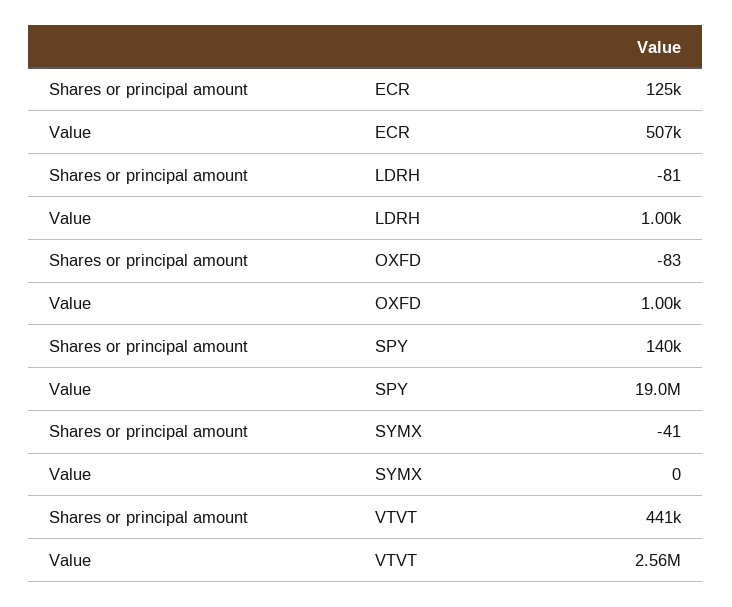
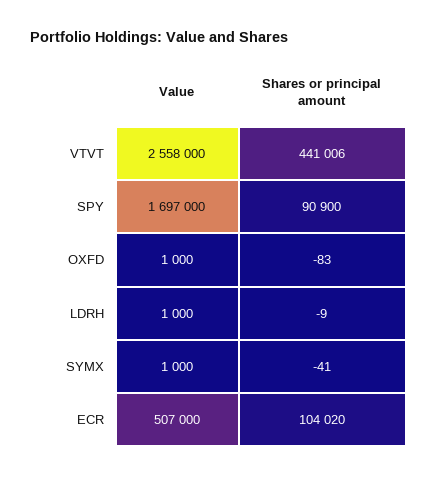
Shares or principal amount, ECR: 125000 -> 104020
Shares or principal amount, LDRH: -81 -> -9
Shares or principal amount, SPY: 140000 -> 90900
Value, SPY: 19000000 -> 1697000
Value, SYMX: 0 -> 1000

